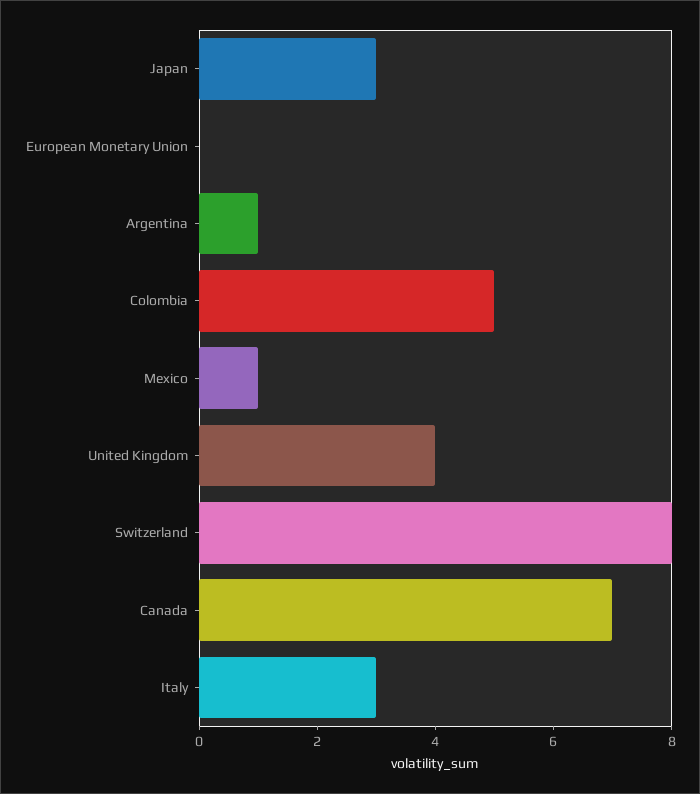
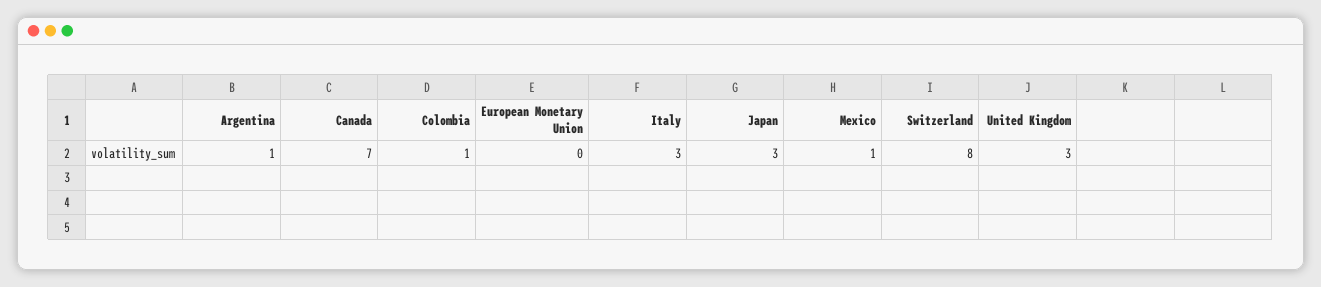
Colombia: 5 -> 1
United Kingdom: 4 -> 3

